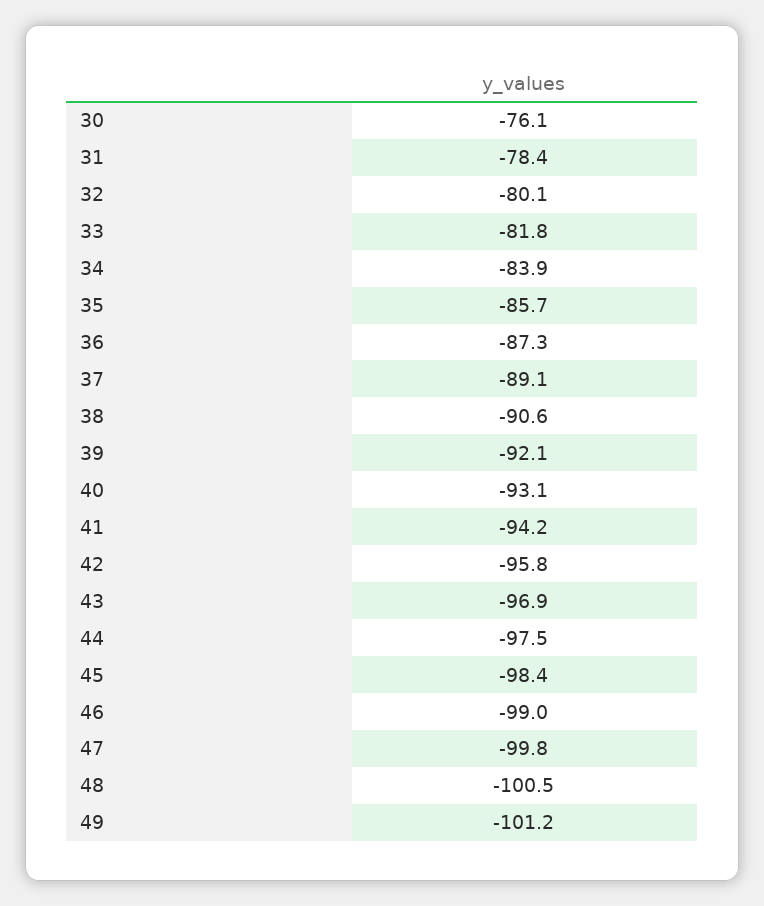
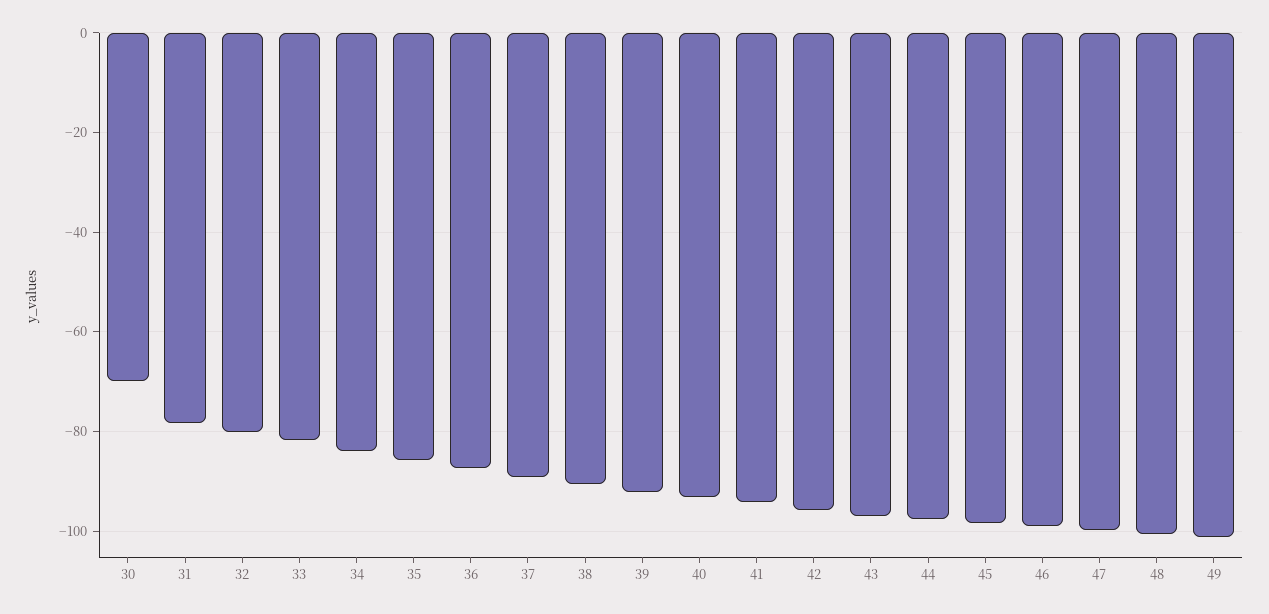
30: -76.1 -> -70

